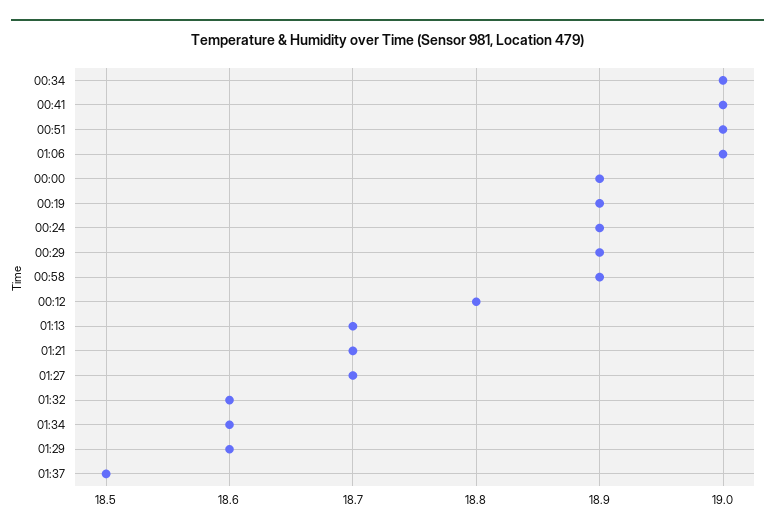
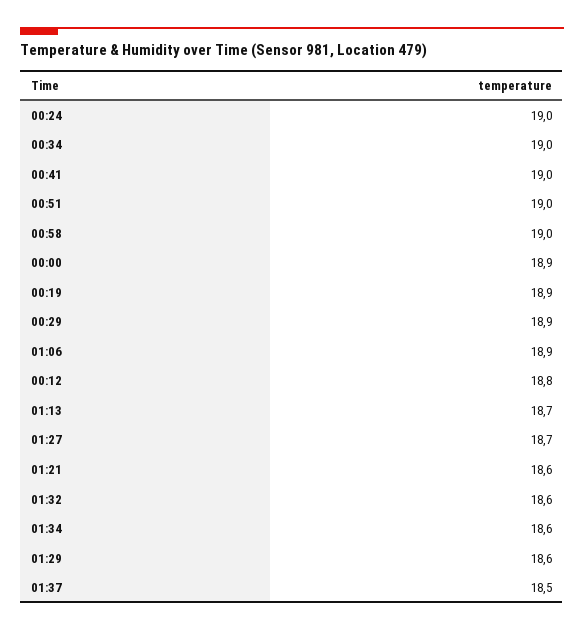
01:06: 19 -> 18.9
00:24: 18.9 -> 19
00:58: 18.9 -> 19
01:21: 18.7 -> 18.6

